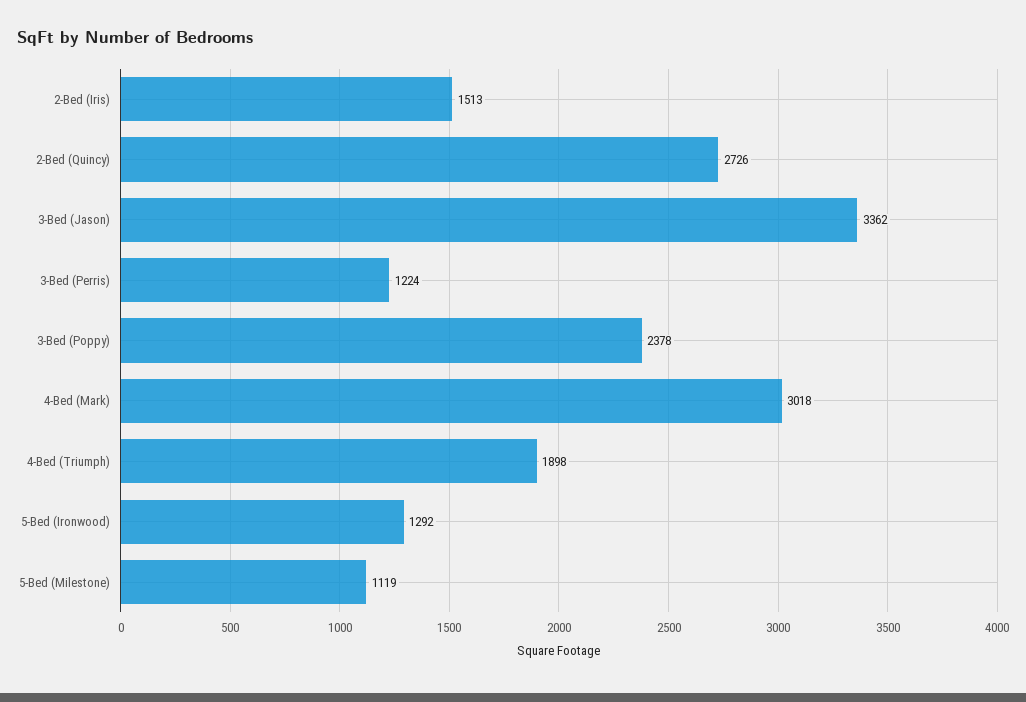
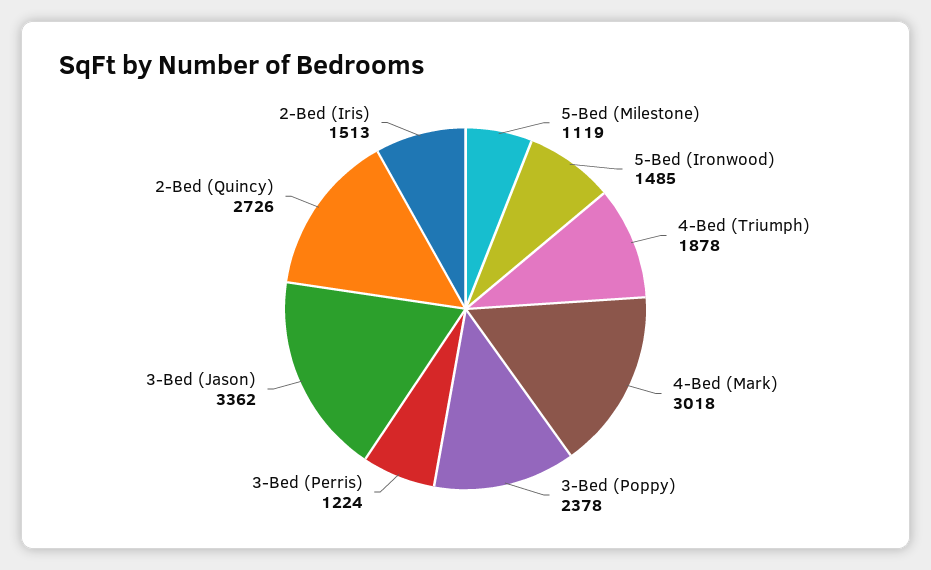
4-Bed (Triumph): 1898 -> 1878
5-Bed (Ironwood): 1292 -> 1485

